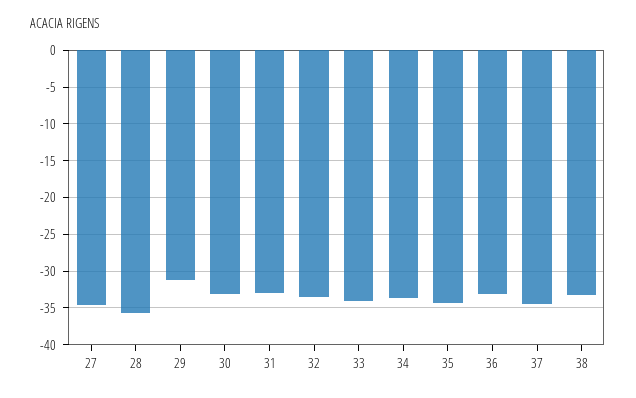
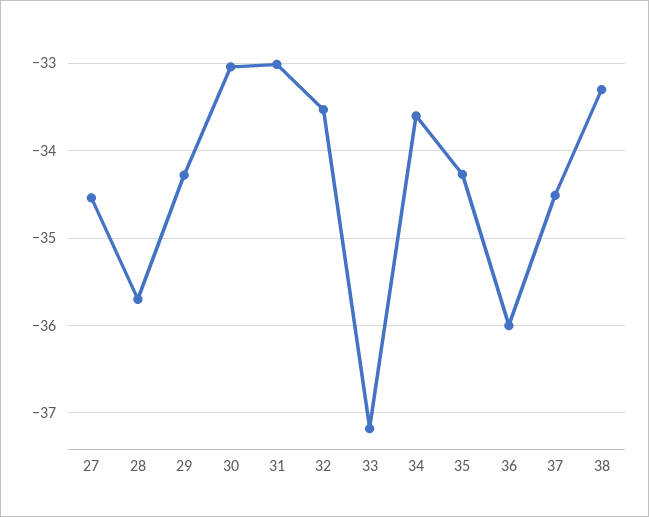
29: -31 -> -34.3
33: -34 -> -37.2
36: -33 -> -36

